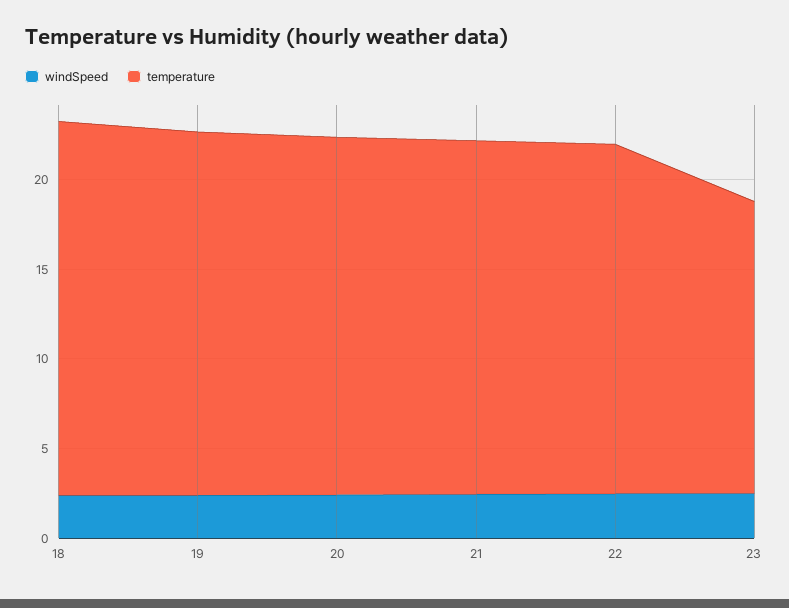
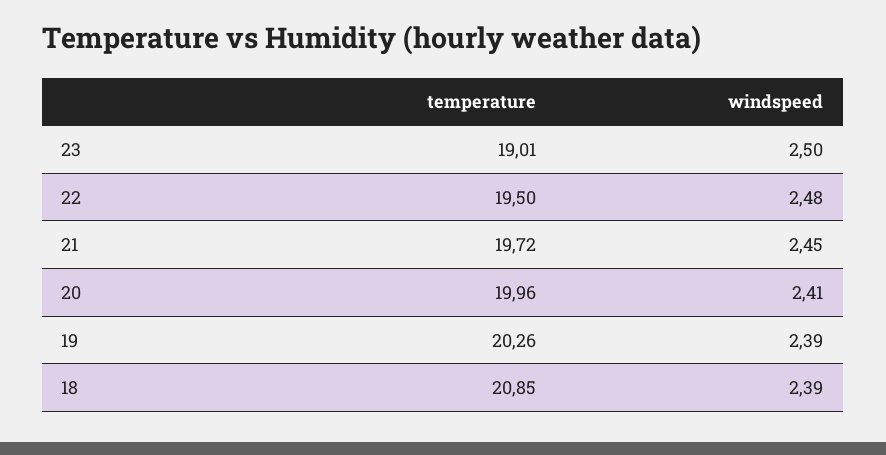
temperature, 23: 16 -> 19.01

